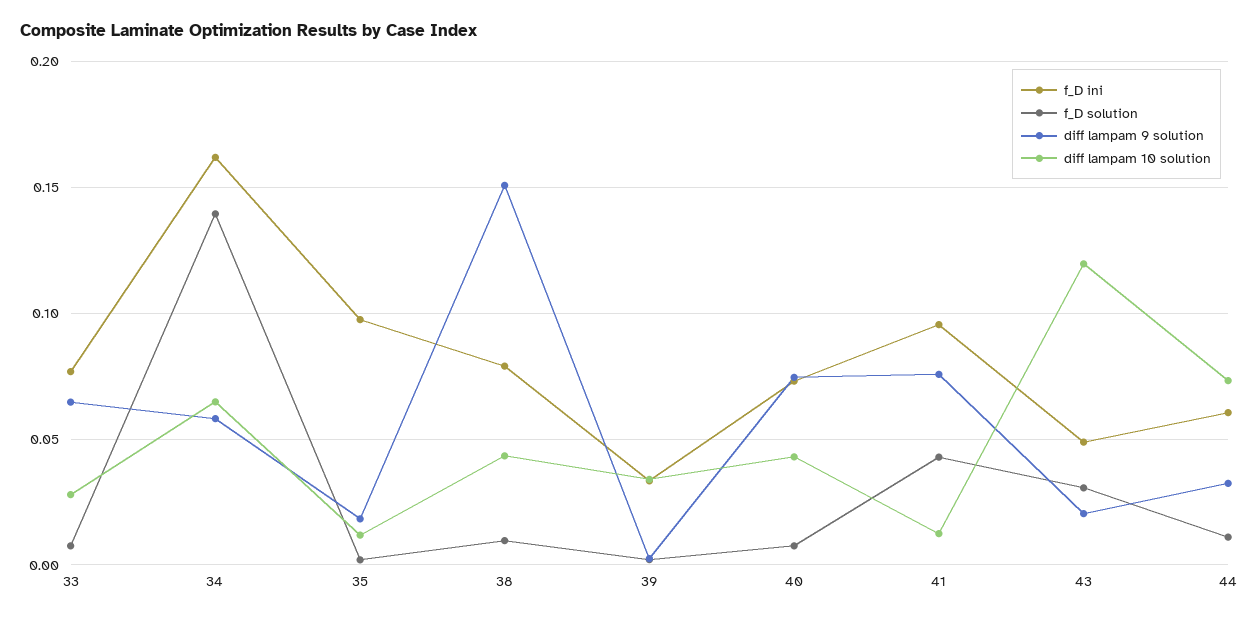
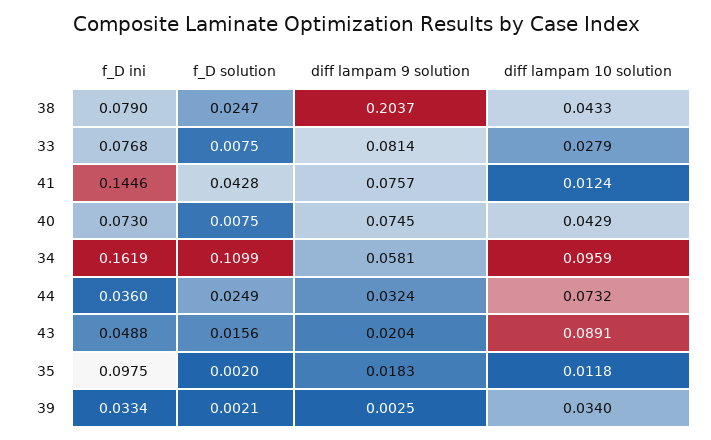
diff lampam 9 solution, 33: 0.065 -> 0.0814
f_D solution, 34: 0.14 -> 0.1099
diff lampam 10 solution, 34: 0.065 -> 0.0959
f_D solution, 38: 0.01 -> 0.0247
diff lampam 9 solution, 38: 0.15 -> 0.2037
f_D ini, 41: 0.095 -> 0.1446
f_D solution, 43: 0.03 -> 0.0156
diff lampam 10 solution, 43: 0.12 -> 0.0891
f_D ini, 44: 0.06 -> 0.036
f_D solution, 44: 0.01 -> 0.0249

